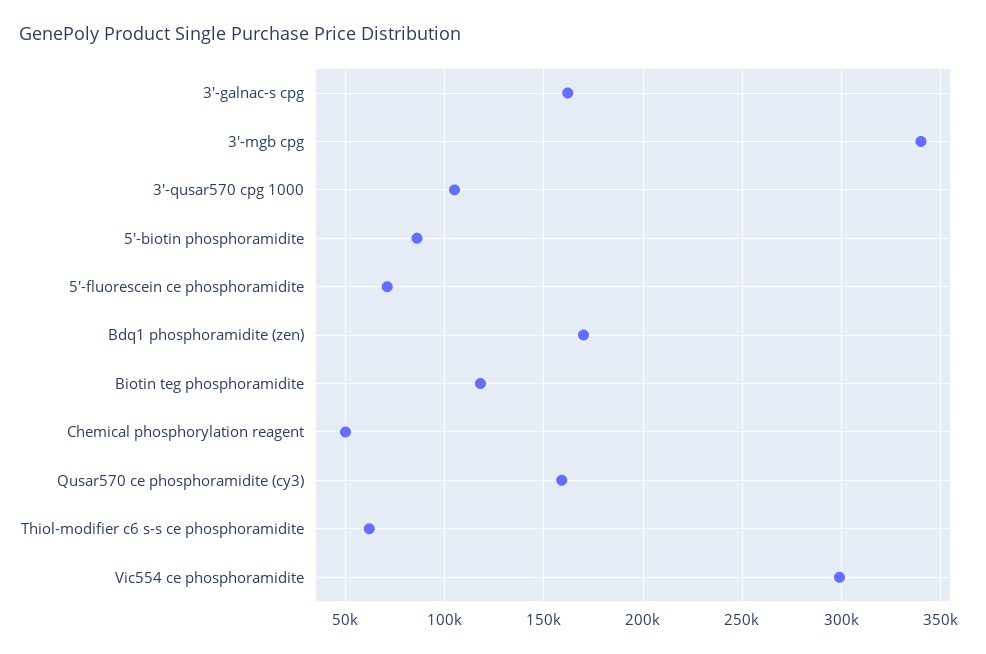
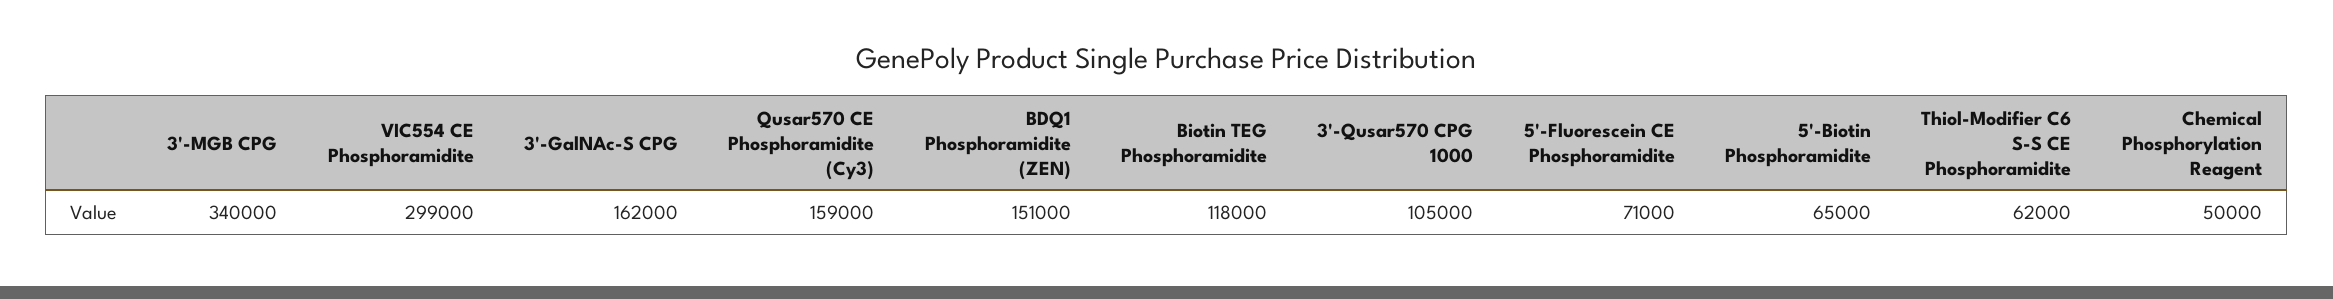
5'-biotin phosphoramidite: 85000 -> 65000
Bdq1 phosphoramidite (zen): 170000 -> 151000

